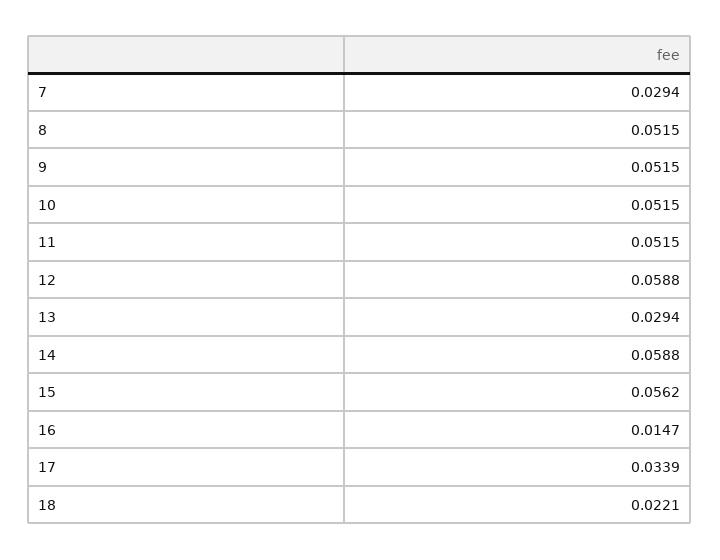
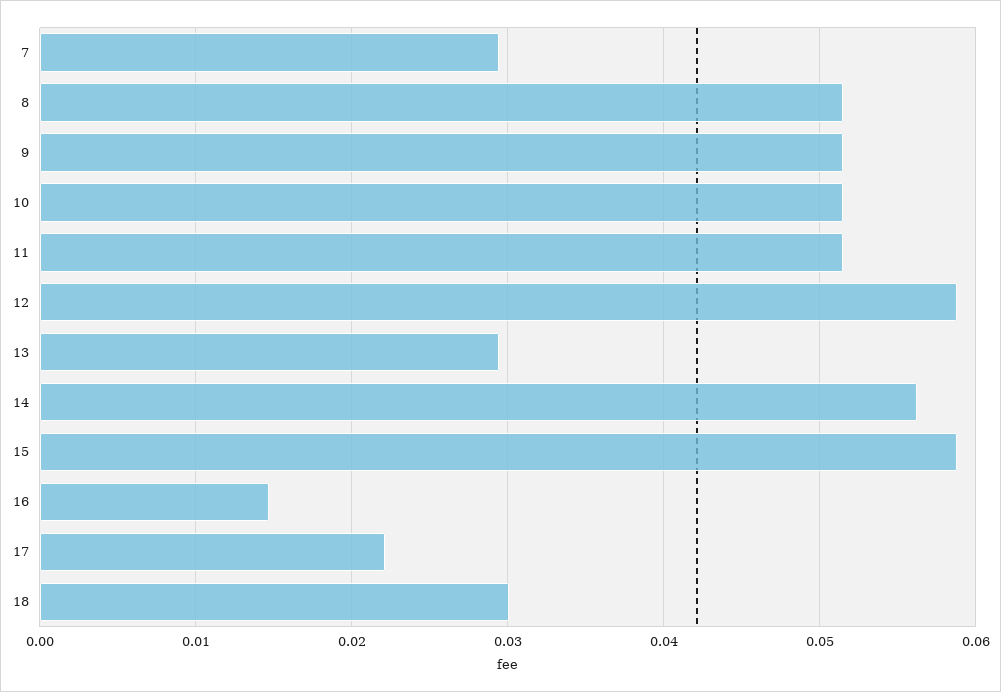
14: 0.0588 -> 0.056
15: 0.0562 -> 0.059
17: 0.0339 -> 0.022
18: 0.0221 -> 0.03

